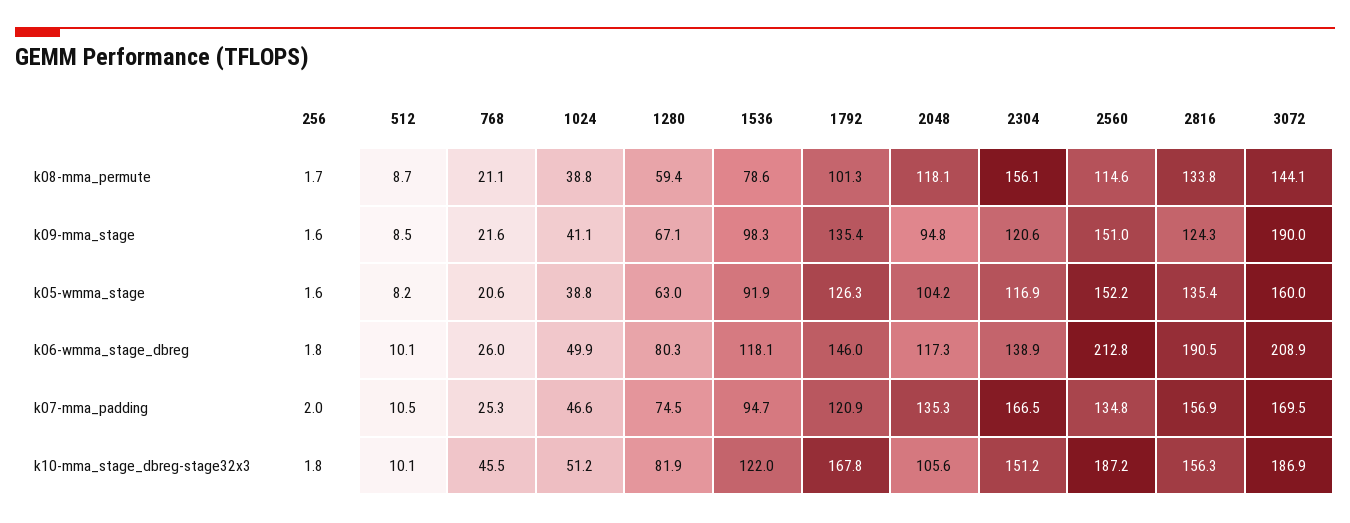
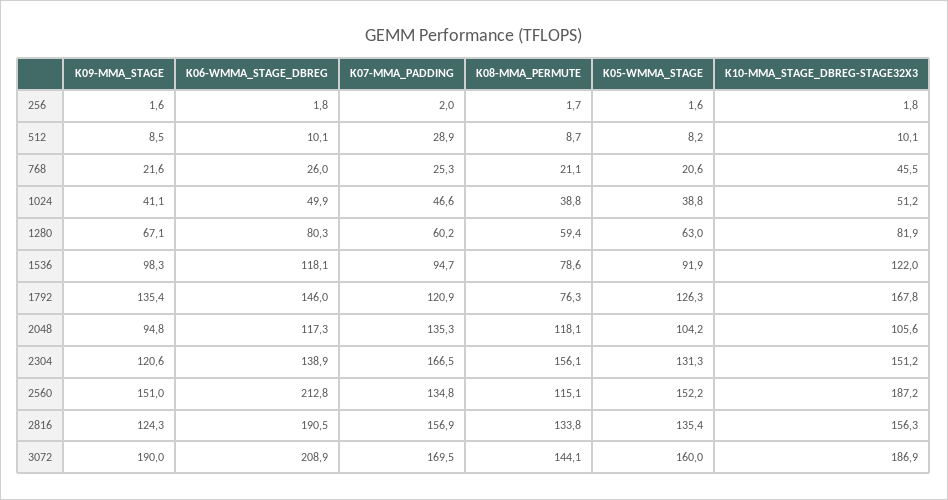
1792, k08-mma_permute: 101.3 -> 76.3
2560, k08-mma_permute: 114.6 -> 115.1
2304, k05-wmma_stage: 116.9 -> 131.3
512, k07-mma_padding: 10.5 -> 28.9
1280, k07-mma_padding: 74.5 -> 60.2

